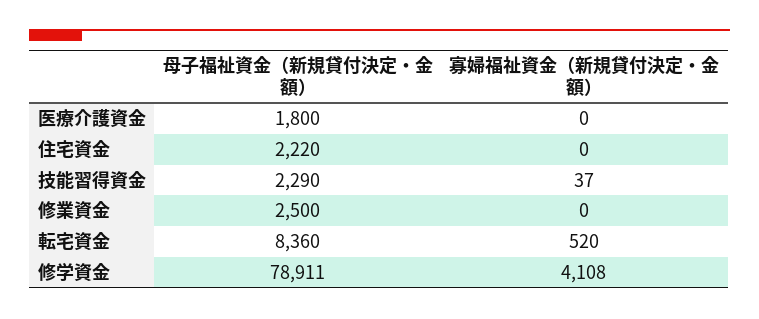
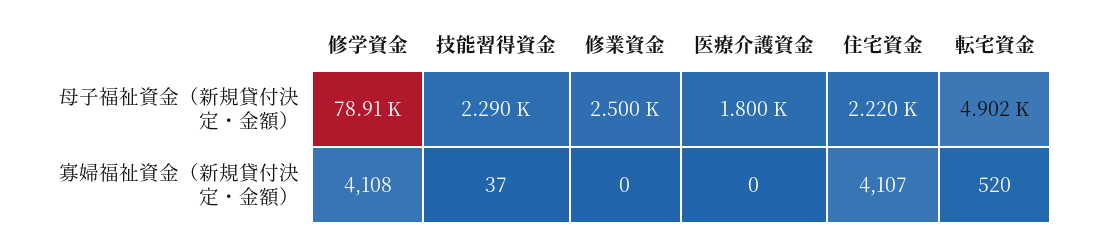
寡婦福祉資金（新規貸付決定・金額）, 住宅資金: 0 -> 4107
母子福祉資金（新規貸付決定・金額）, 転宅資金: 8360 -> 4902

